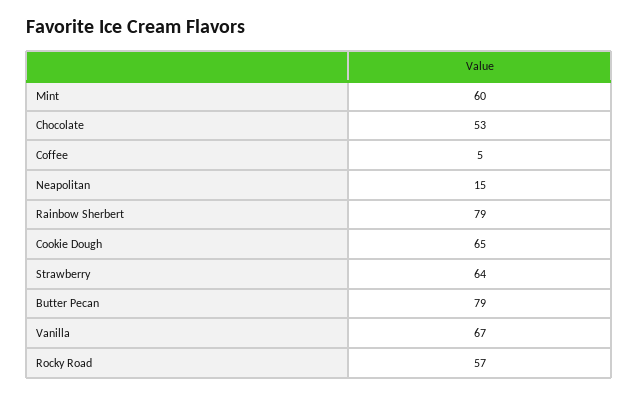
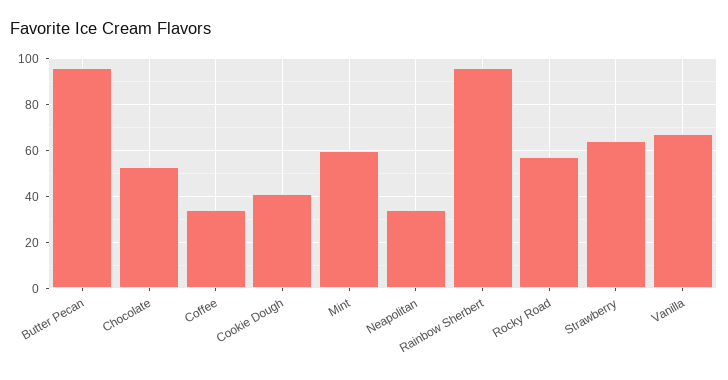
Coffee: 5 -> 35
Neapolitan: 15 -> 35
Rainbow Sherbert: 79 -> 95
Cookie Dough: 65 -> 40
Butter Pecan: 79 -> 95

